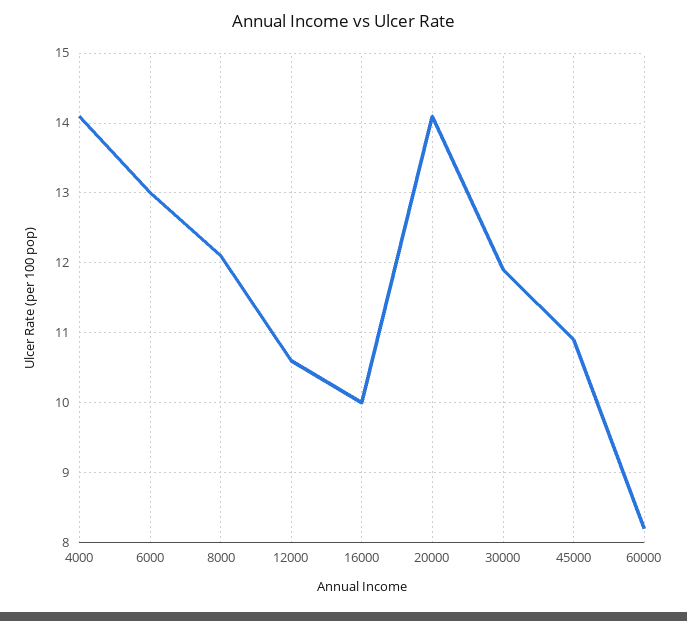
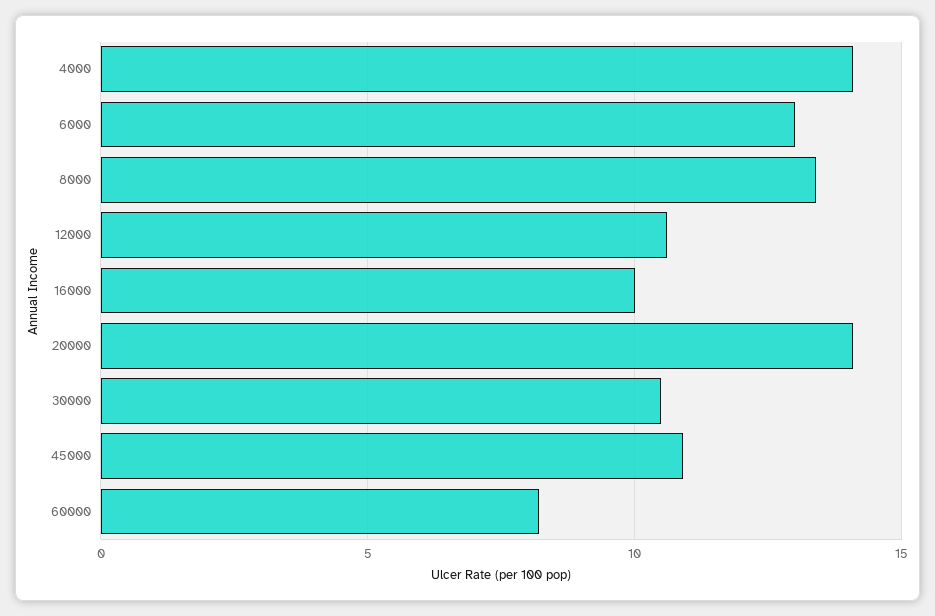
8000: 12.1 -> 13.5
30000: 11.9 -> 10.5

